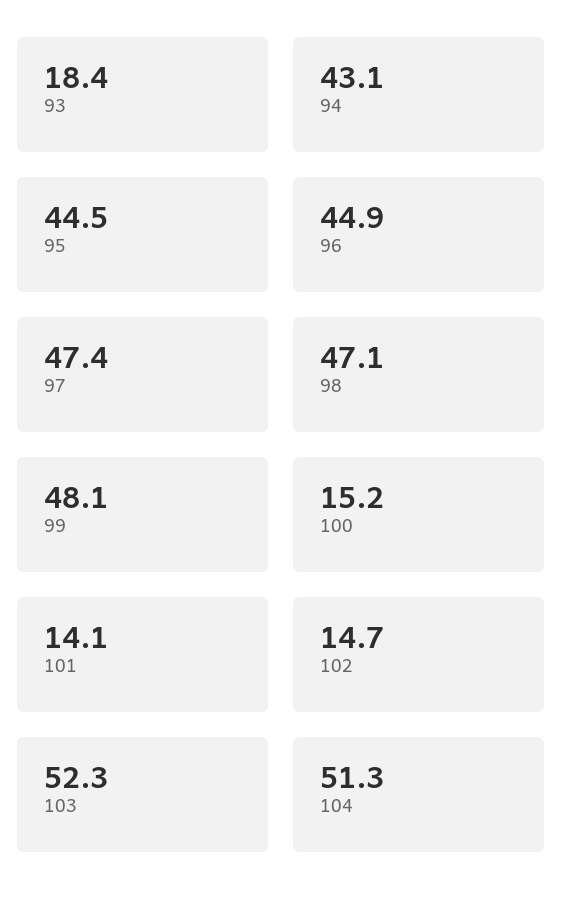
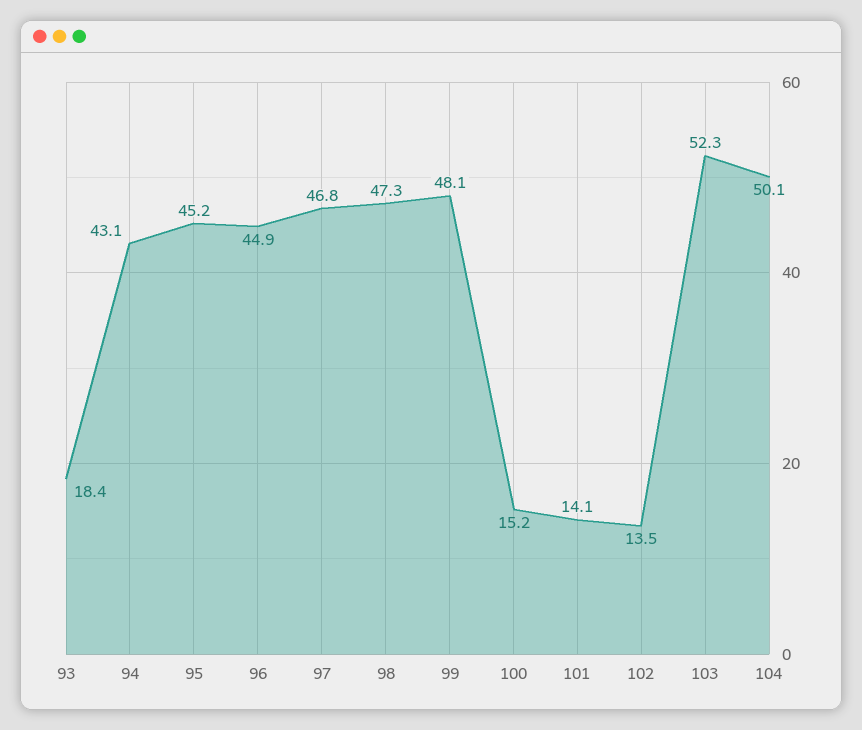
95: 44.5 -> 45.2
97: 47.4 -> 46.8
98: 47.1 -> 47.3
102: 14.7 -> 13.5
104: 51.3 -> 50.1

